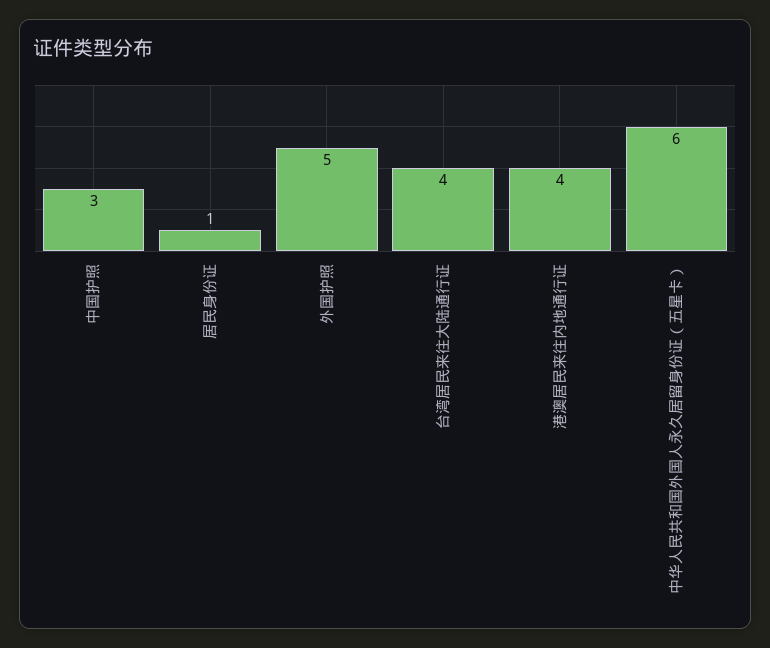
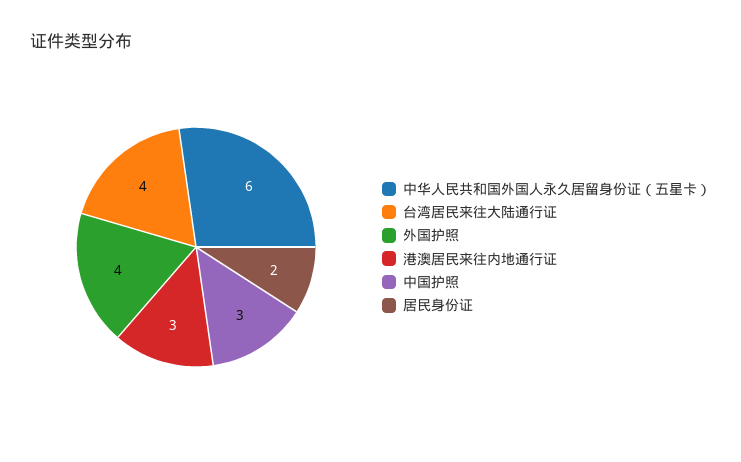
居民身份证: 1 -> 2
外国护照: 5 -> 4
港澳居民来往内地通行证: 4 -> 3

